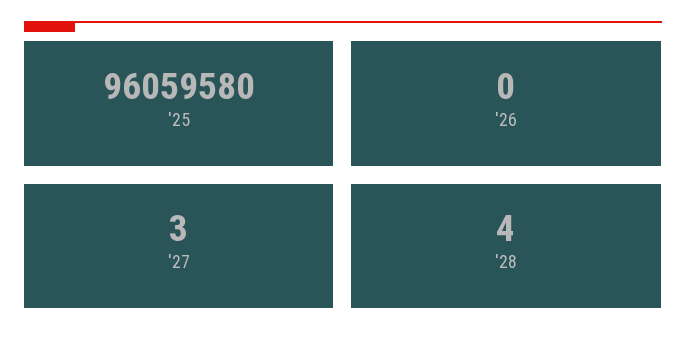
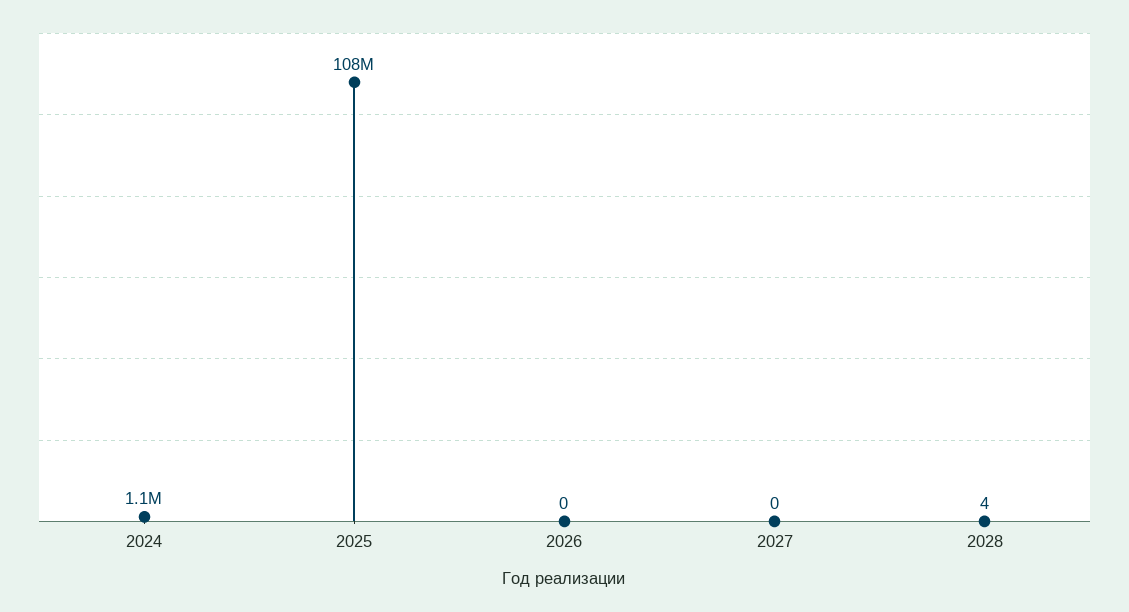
'25: 96059580 -> 108000000
'27: 3 -> 0
2024: none -> 1100000

